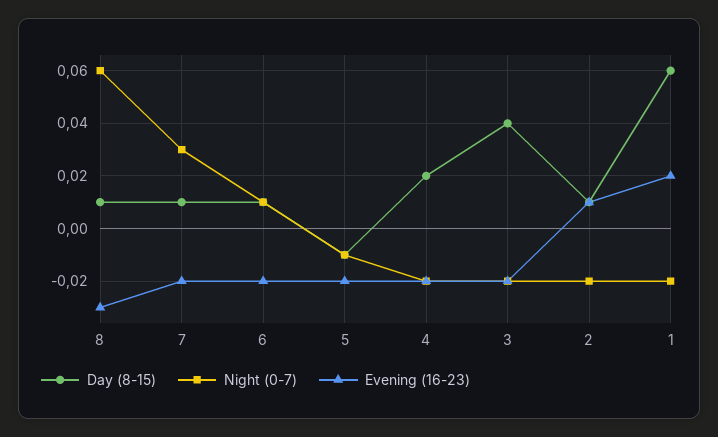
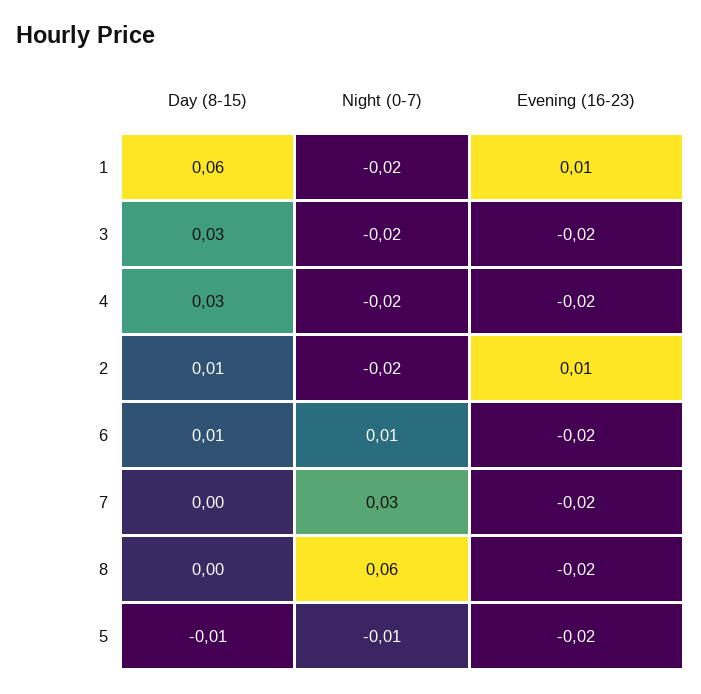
Day (8-15), 8: 0.01 -> 0
Evening (16-23), 8: -0.03 -> -0.02
Day (8-15), 7: 0.01 -> 0
Day (8-15), 4: 0.02 -> 0.03
Day (8-15), 3: 0.04 -> 0.03
Evening (16-23), 1: 0.02 -> 0.01

